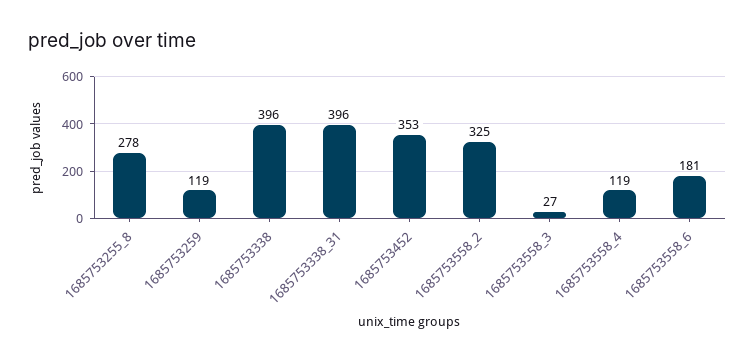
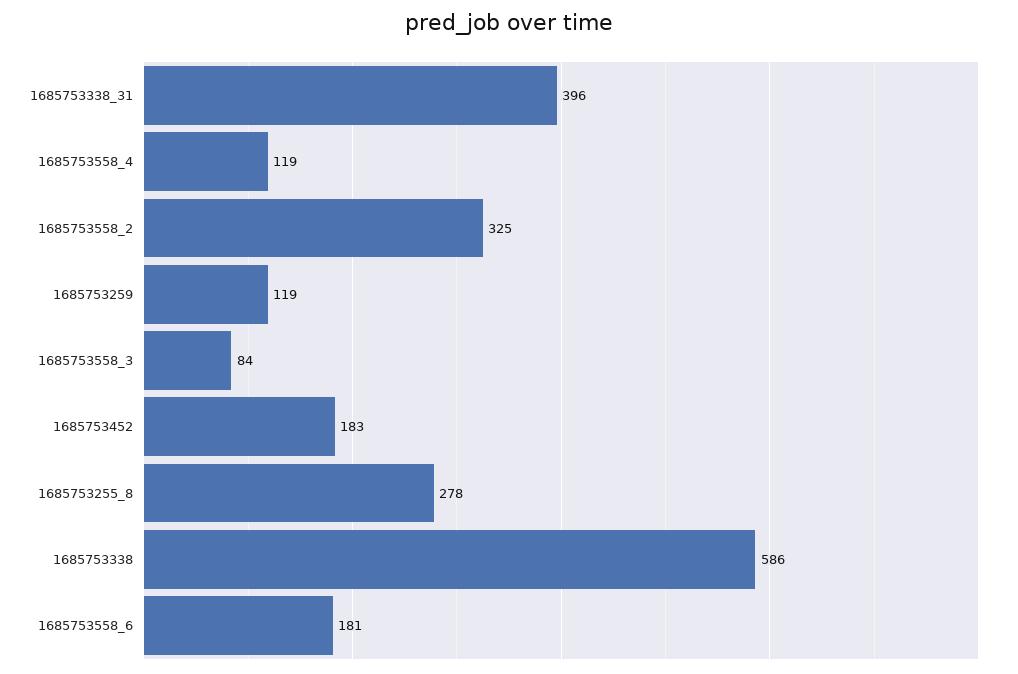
1685753338: 396 -> 586
1685753452: 353 -> 183
1685753558_3: 27 -> 84

